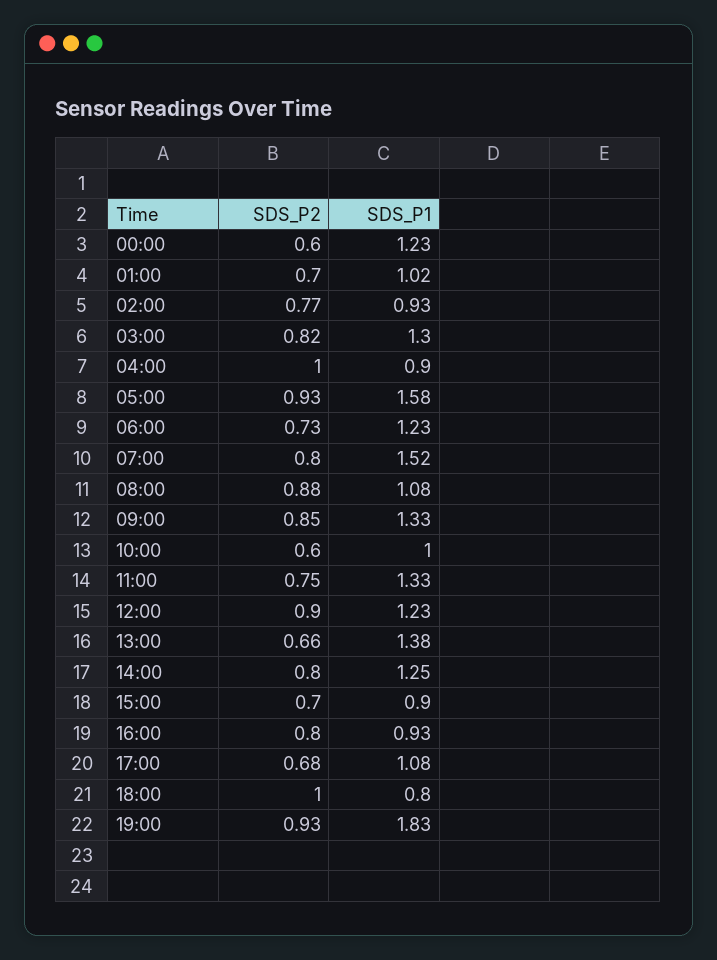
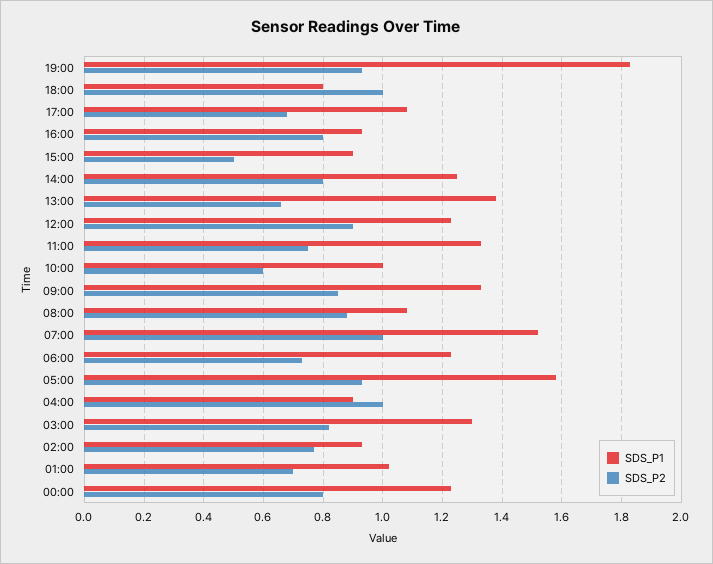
SDS_P2, 00:00: 0.6 -> 0.8
SDS_P2, 07:00: 0.8 -> 1
SDS_P2, 15:00: 0.7 -> 0.5

